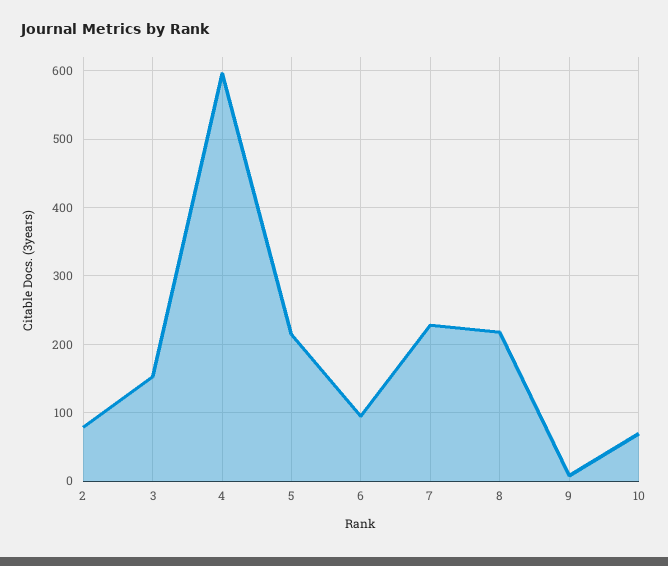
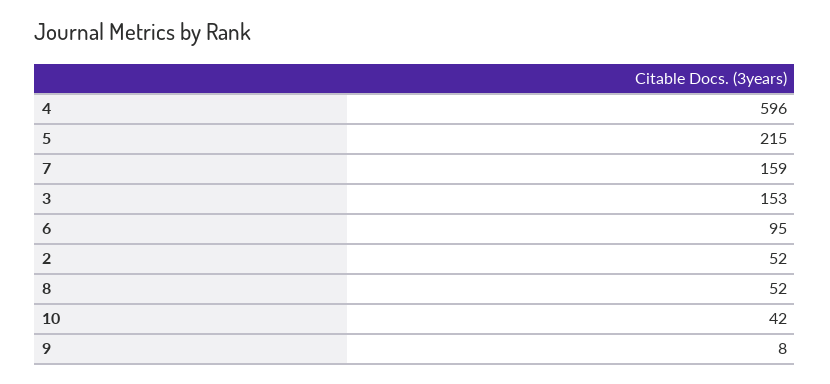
2: 80 -> 52
7: 230 -> 159
8: 220 -> 52
10: 70 -> 42

